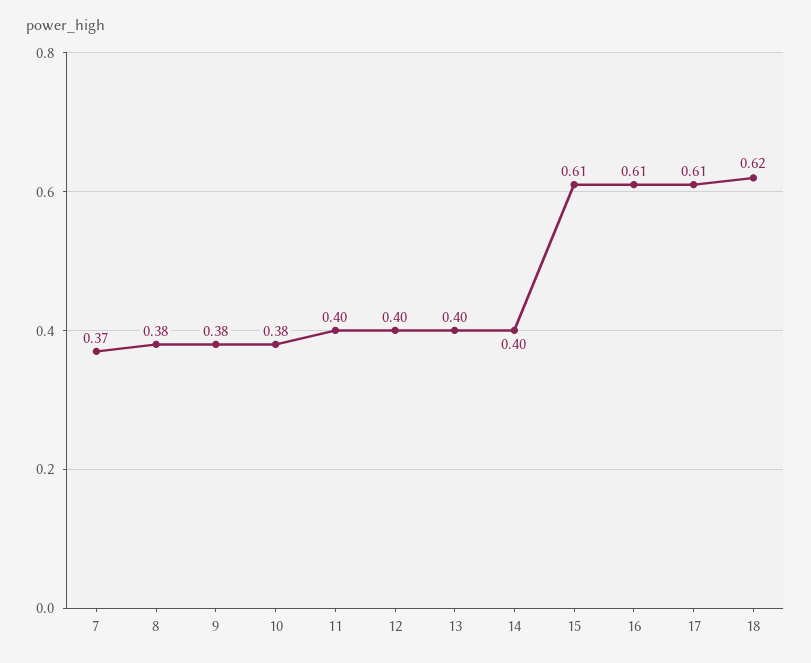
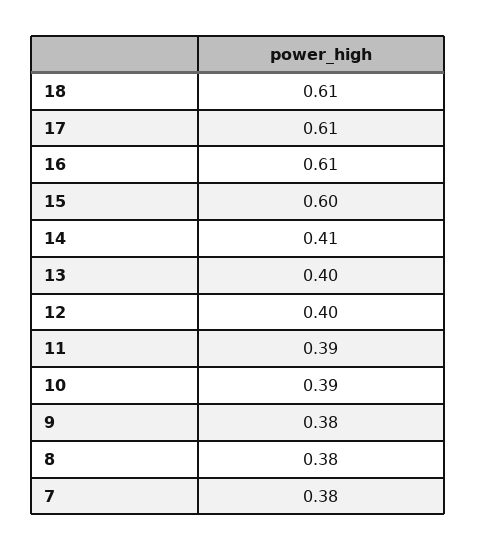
7: 0.37 -> 0.38
10: 0.38 -> 0.39
11: 0.4 -> 0.39
14: 0.4 -> 0.41
15: 0.61 -> 0.6
18: 0.62 -> 0.61

